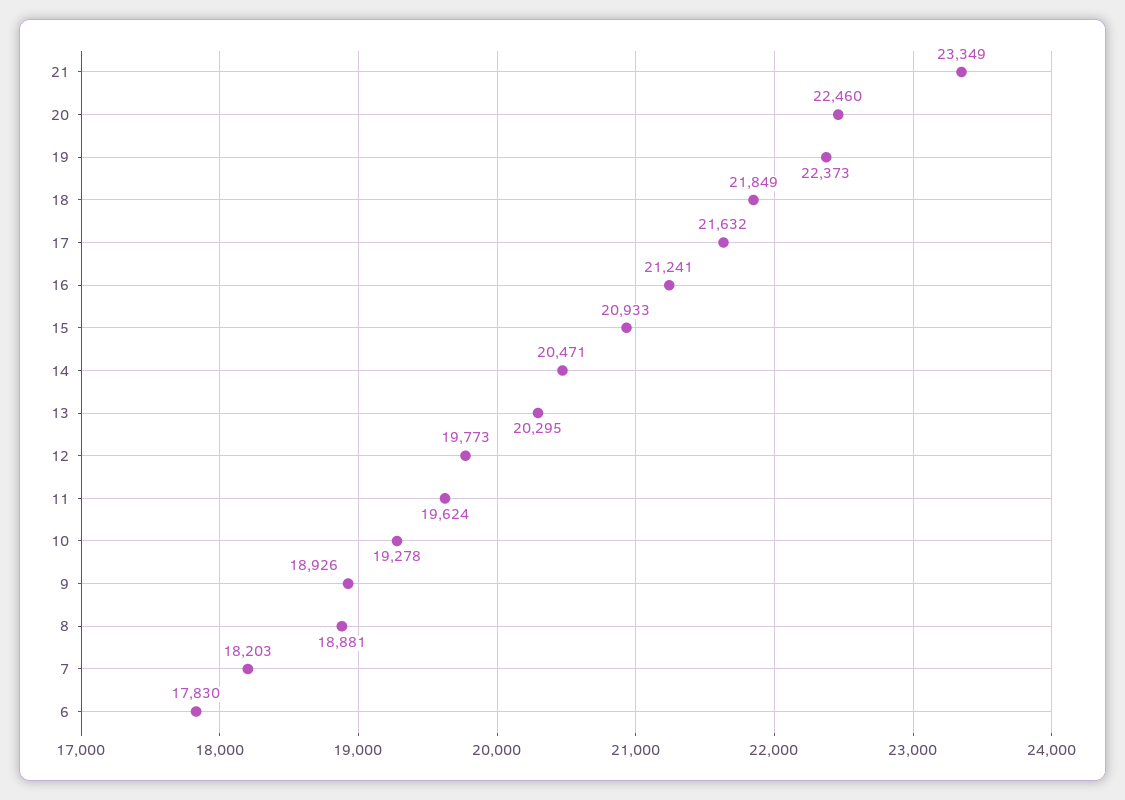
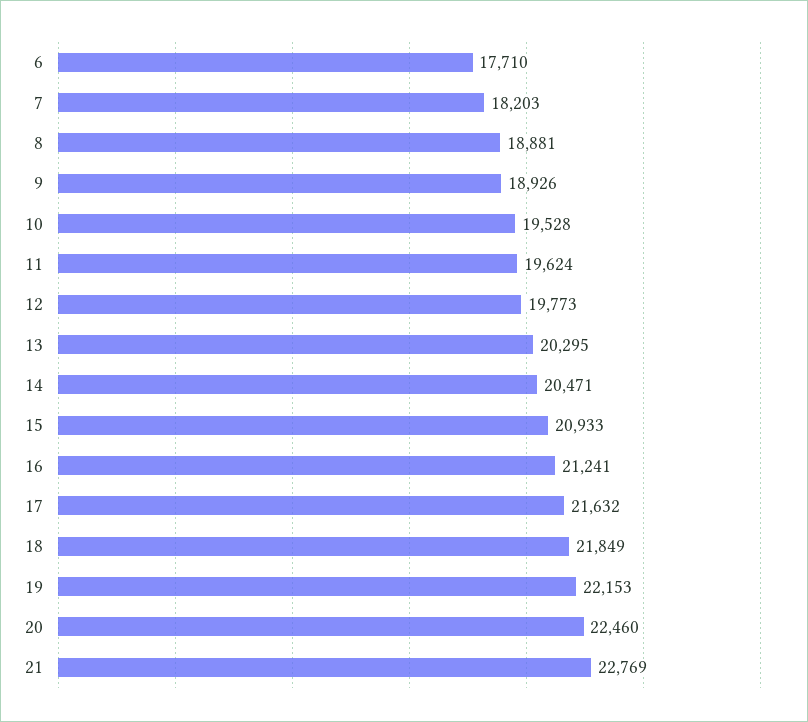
21: 23349 -> 22769
19: 22373 -> 22153
10: 19278 -> 19528
6: 17830 -> 17710

